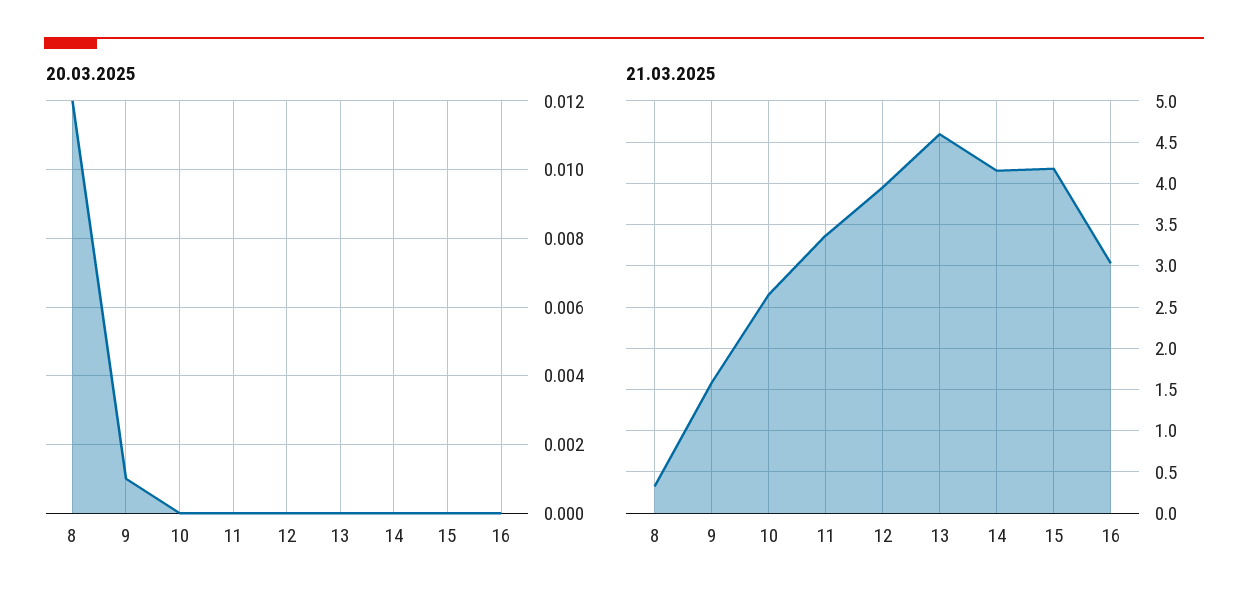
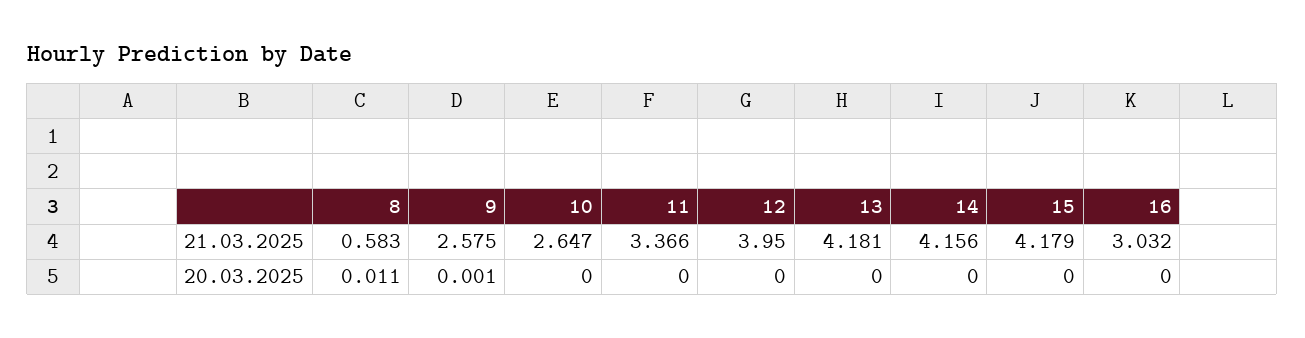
20.03.2025, 8: 0.012 -> 0.011
21.03.2025, 8: 0.3 -> 0.583
21.03.2025, 9: 1.6 -> 2.575
21.03.2025, 13: 4.6 -> 4.181

